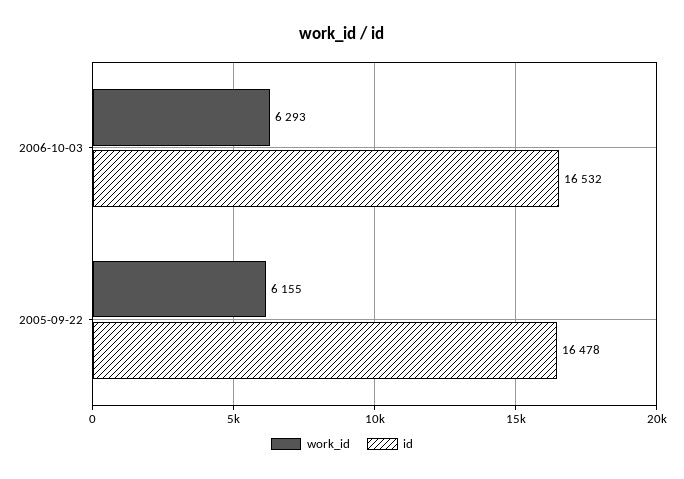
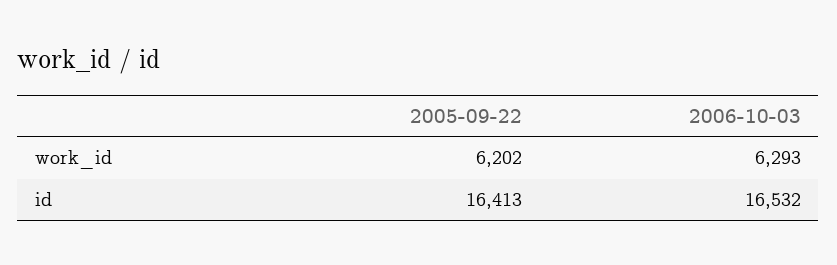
work_id, 2005-09-22: 6155 -> 6202
id, 2005-09-22: 16478 -> 16413

